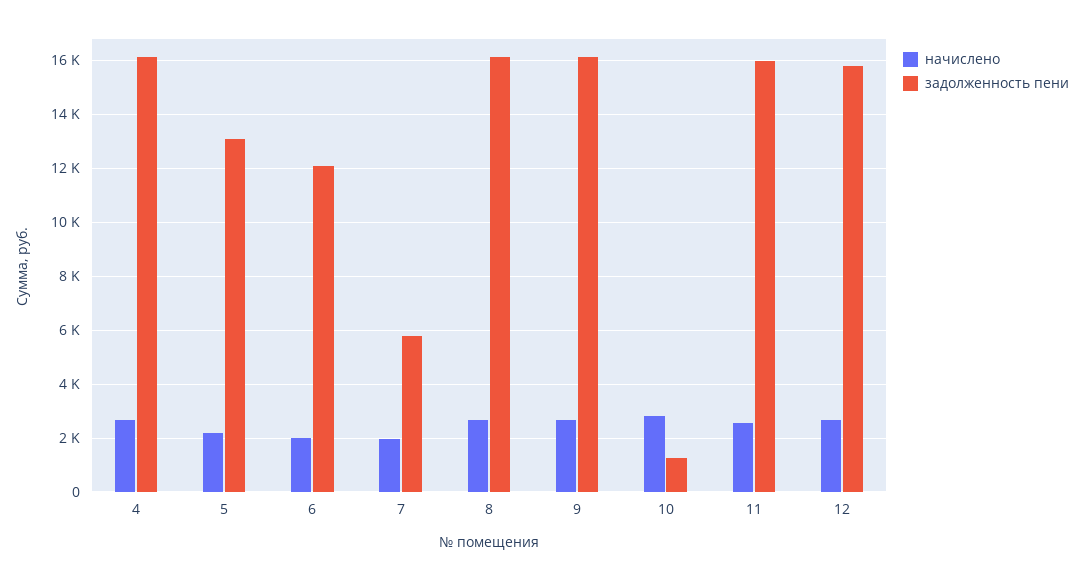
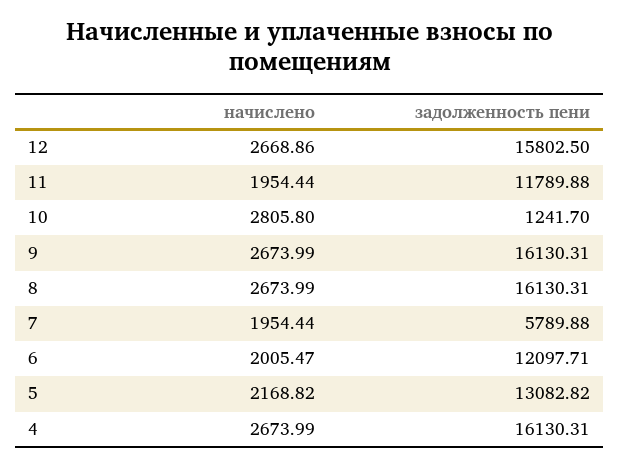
начислено, 11: 2500 -> 1954.44
задолженность пени, 11: 16000 -> 11789.88

